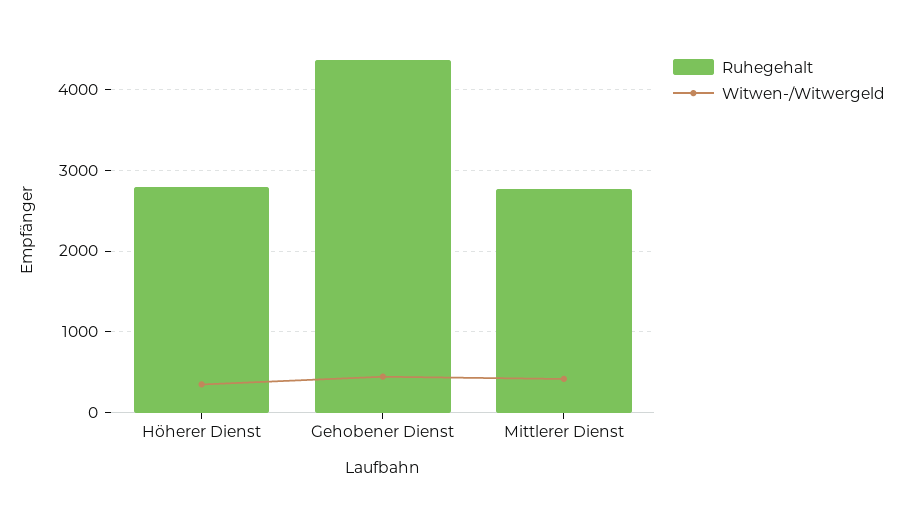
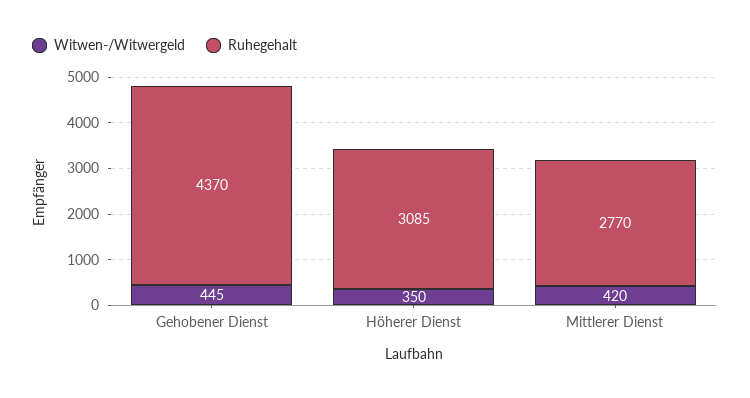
Ruhegehalt, Höherer Dienst: 2800 -> 3085

